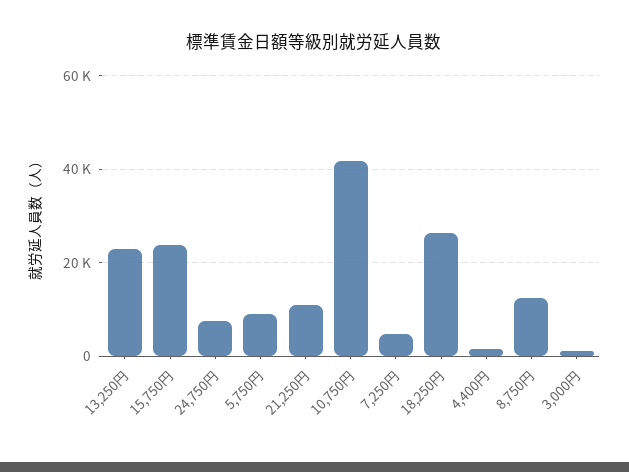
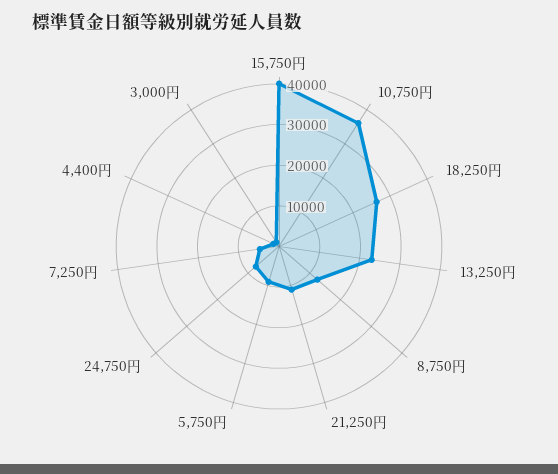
15,750円: 24000 -> 40000
10,750円: 42000 -> 36000

